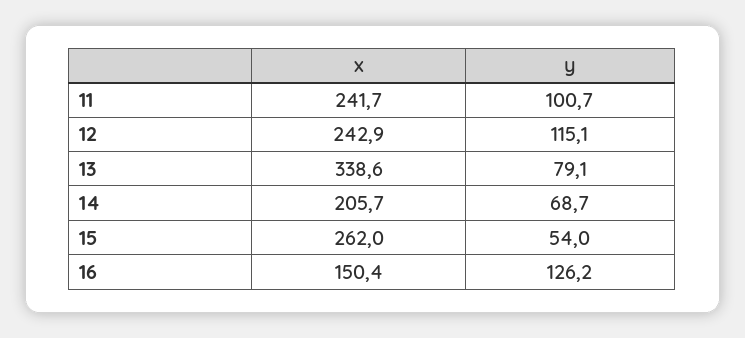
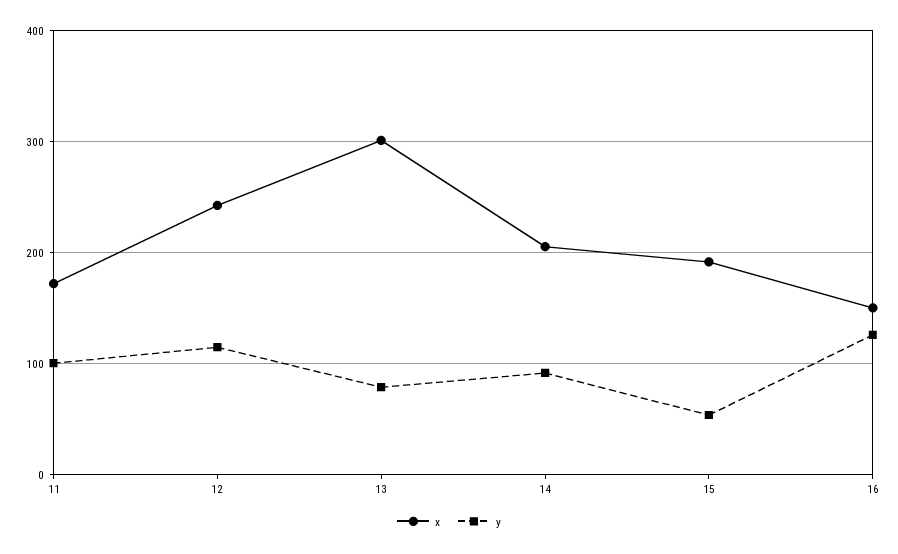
x, 11: 241.7 -> 170
x, 13: 338.6 -> 300
y, 14: 68.7 -> 90
x, 15: 262 -> 190

